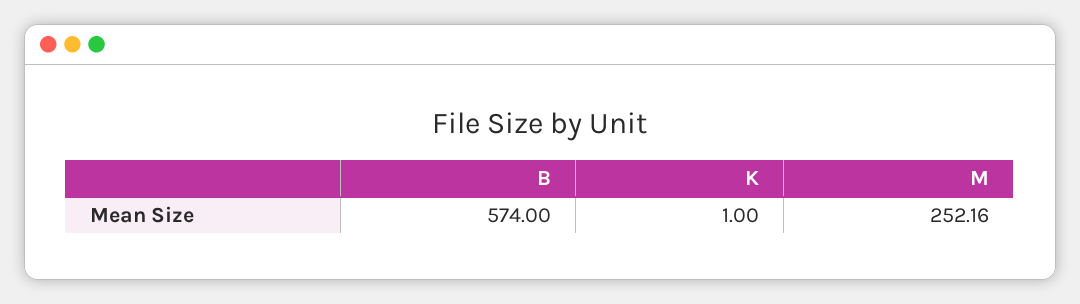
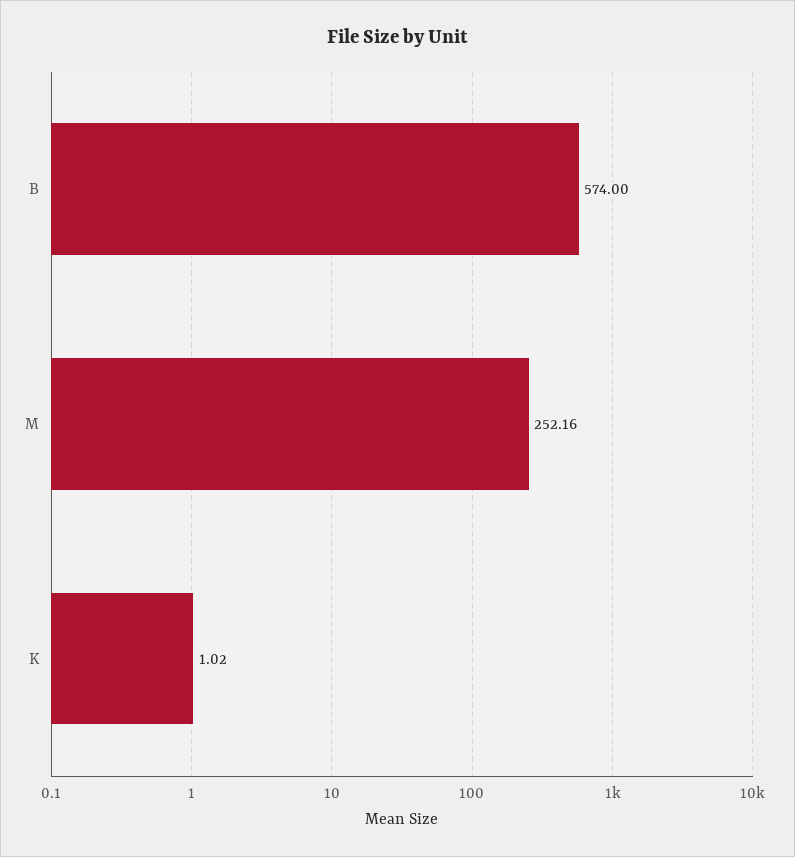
K: 1 -> 1.02

